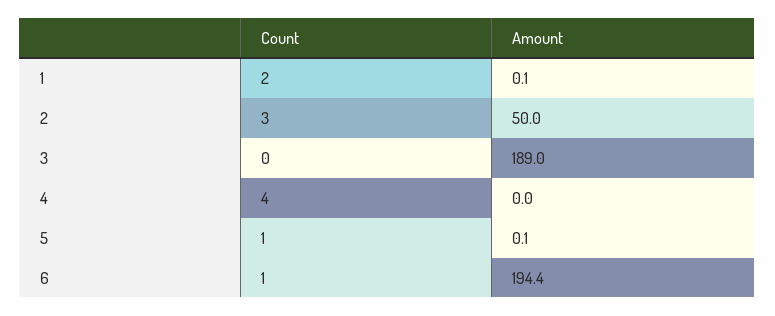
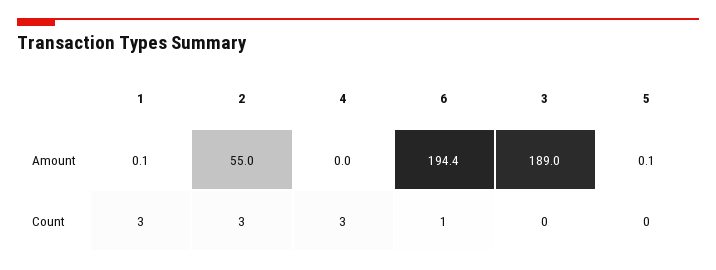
Count, 1: 2 -> 3
Amount, 2: 50 -> 55
Count, 4: 4 -> 3
Count, 5: 1 -> 0

